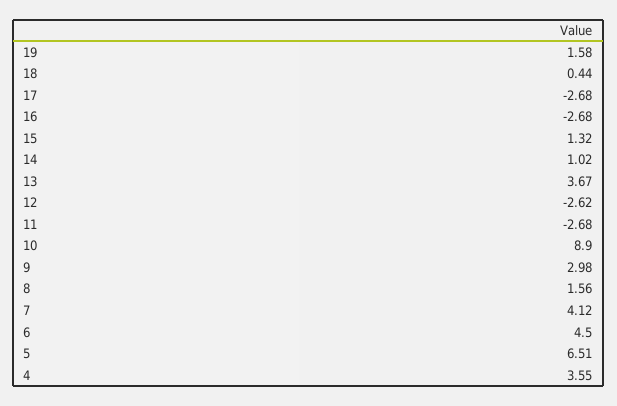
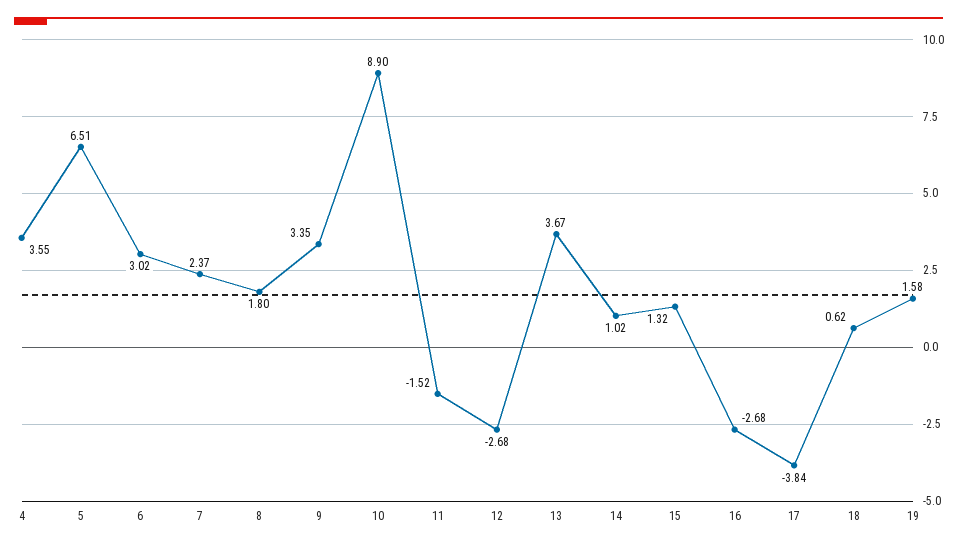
18: 0.44 -> 0.62
17: -2.68 -> -3.84
12: -2.62 -> -2.68
11: -2.68 -> -1.52
9: 2.98 -> 3.35
8: 1.56 -> 1.8
7: 4.12 -> 2.37
6: 4.5 -> 3.02

